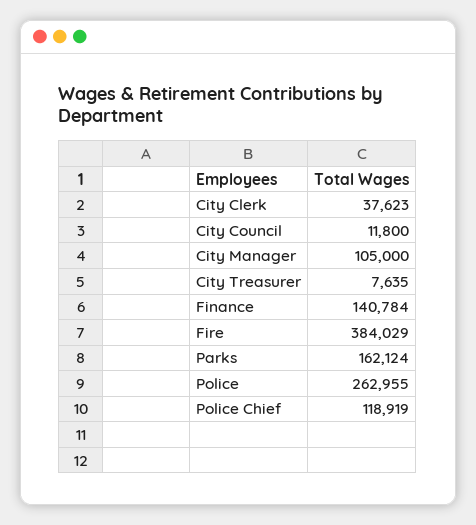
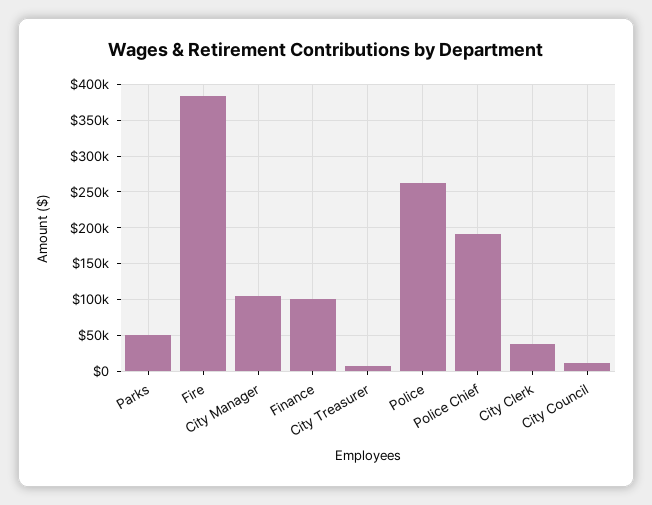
Finance: 140784 -> 100000
Parks: 162124 -> 50000
Police Chief: 118919 -> 190000

